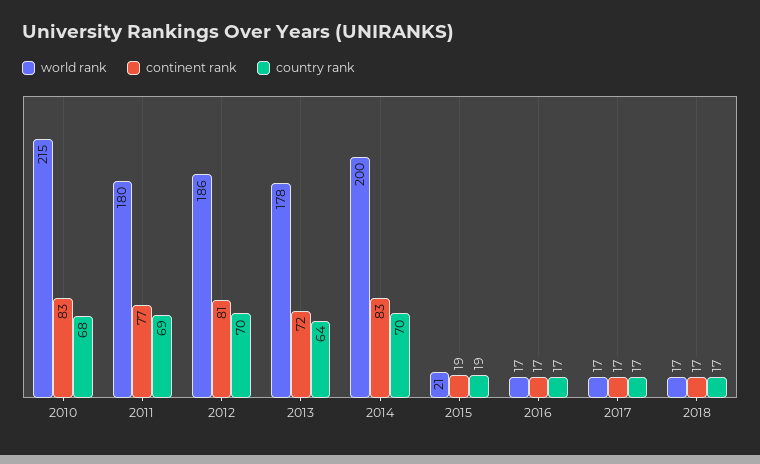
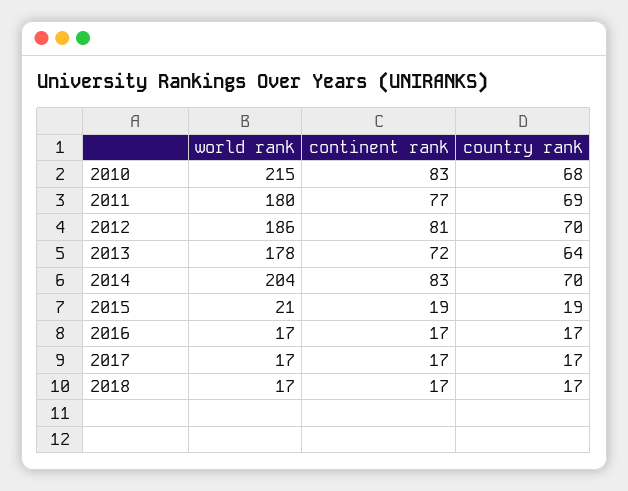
world rank, 2014: 200 -> 204

